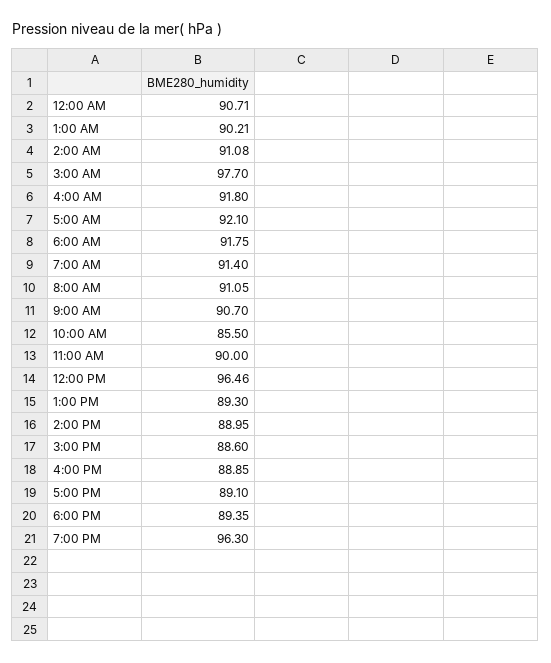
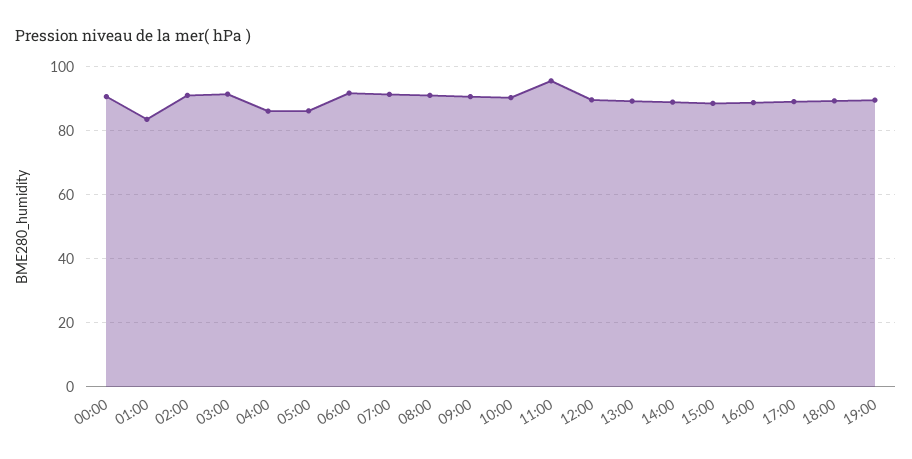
1:00 AM: 90.21 -> 84
3:00 AM: 97.7 -> 92
4:00 AM: 91.8 -> 86
5:00 AM: 92.1 -> 86
10:00 AM: 85.5 -> 90
11:00 AM: 90 -> 96
12:00 PM: 96.46 -> 90
7:00 PM: 96.3 -> 90

